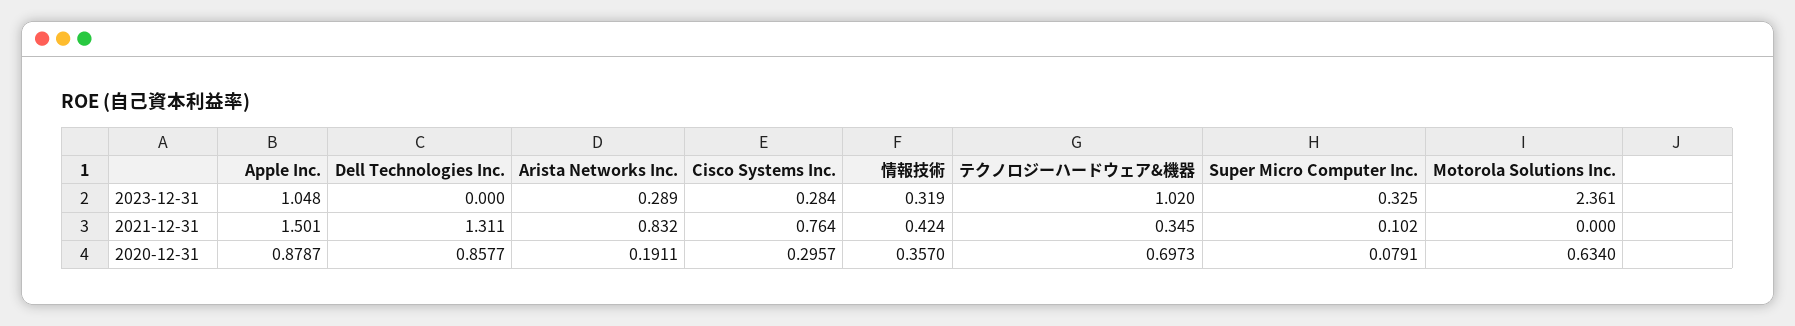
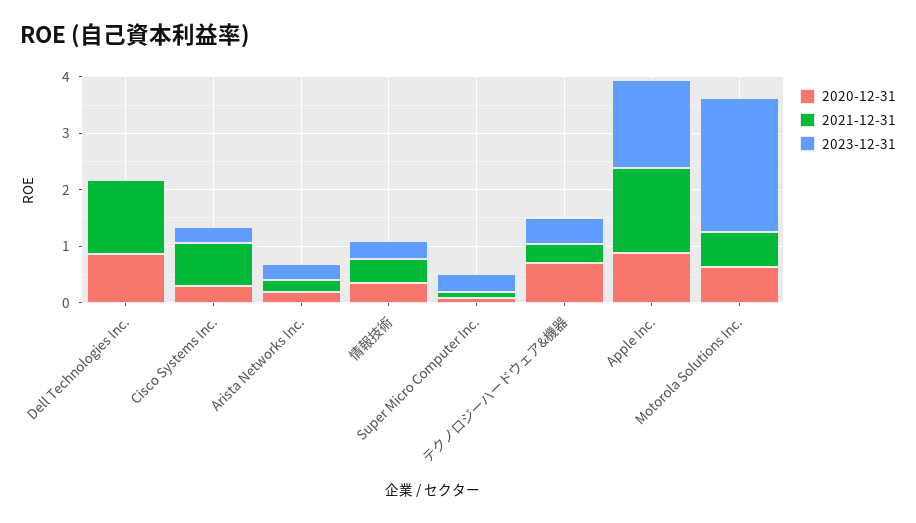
2023-12-31, Apple Inc.: 1.048 -> 1.6
2023-12-31, テクノロジーハードウェア&機器: 1.02 -> 0.4
2021-12-31, Arista Networks Inc.: 0.832 -> 0.2
2021-12-31, Motorola Solutions Inc.: 0 -> 0.6

